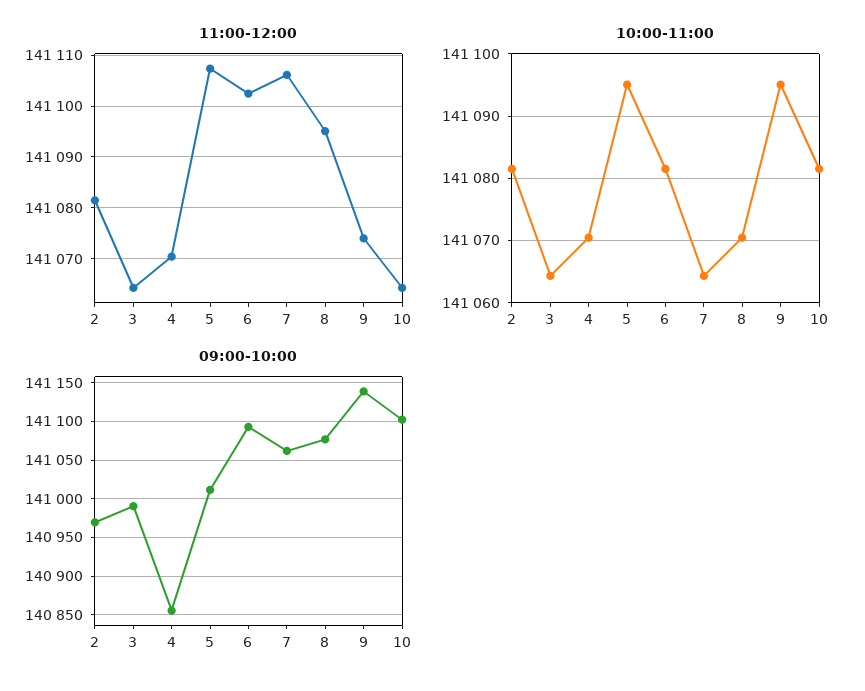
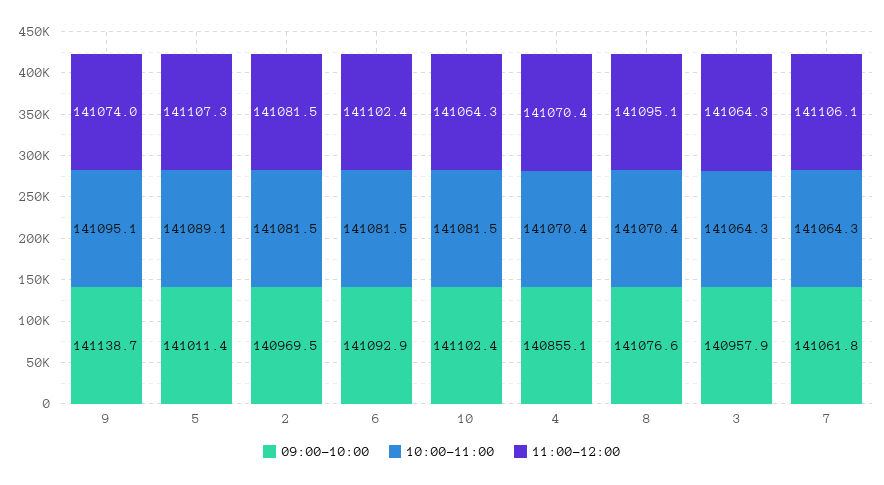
10:00-11:00, 5: 141095 -> 141089.1
09:00-10:00, 3: 140990 -> 140957.9

